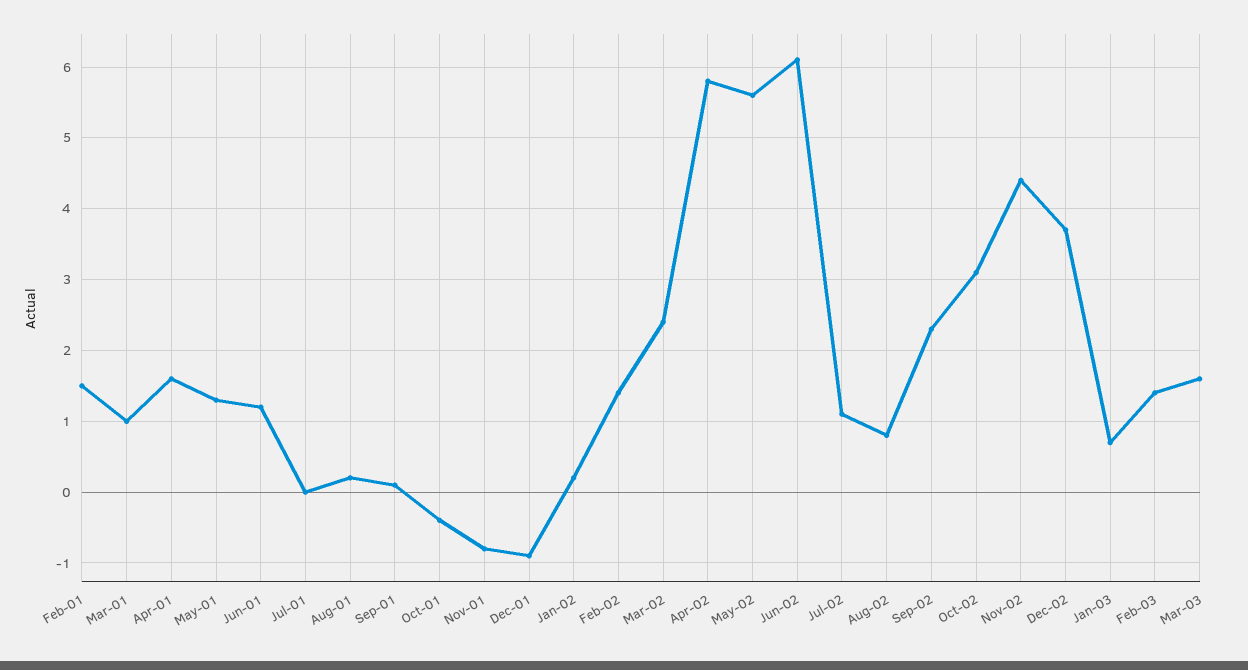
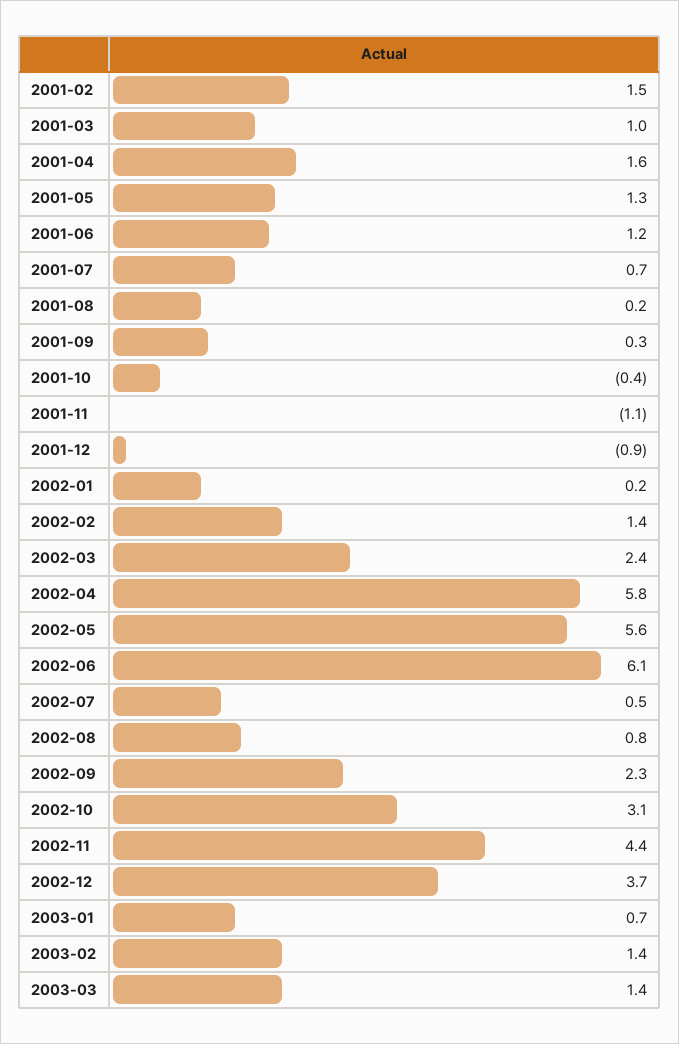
Jul-01: 0 -> 0.7
Sep-01: 0.1 -> 0.3
Nov-01: -0.8 -> -1.1
Jul-02: 1.1 -> 0.5
Mar-03: 1.6 -> 1.4

